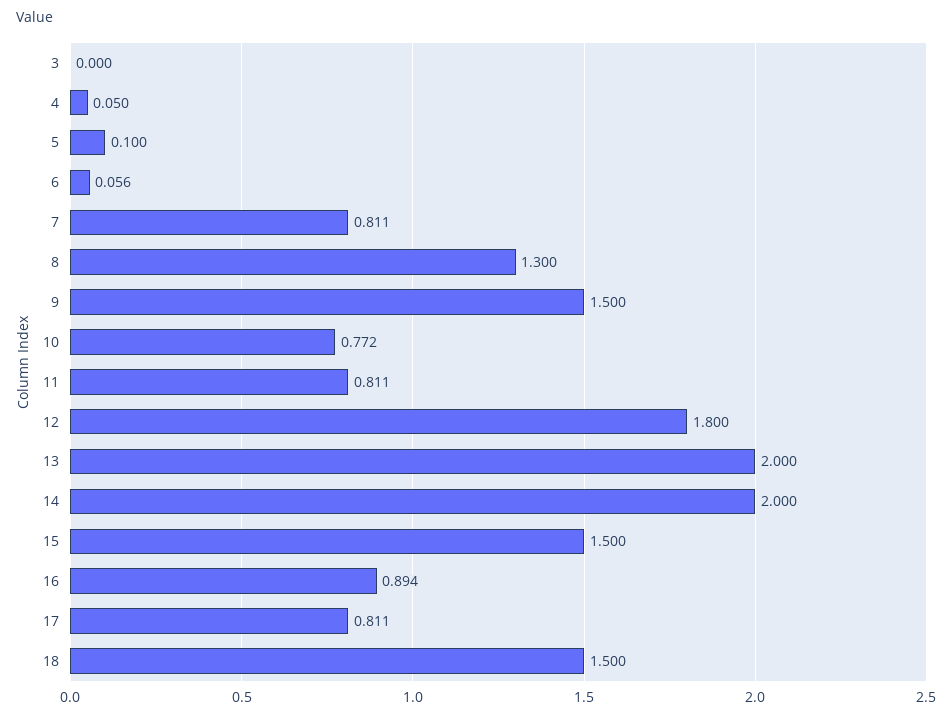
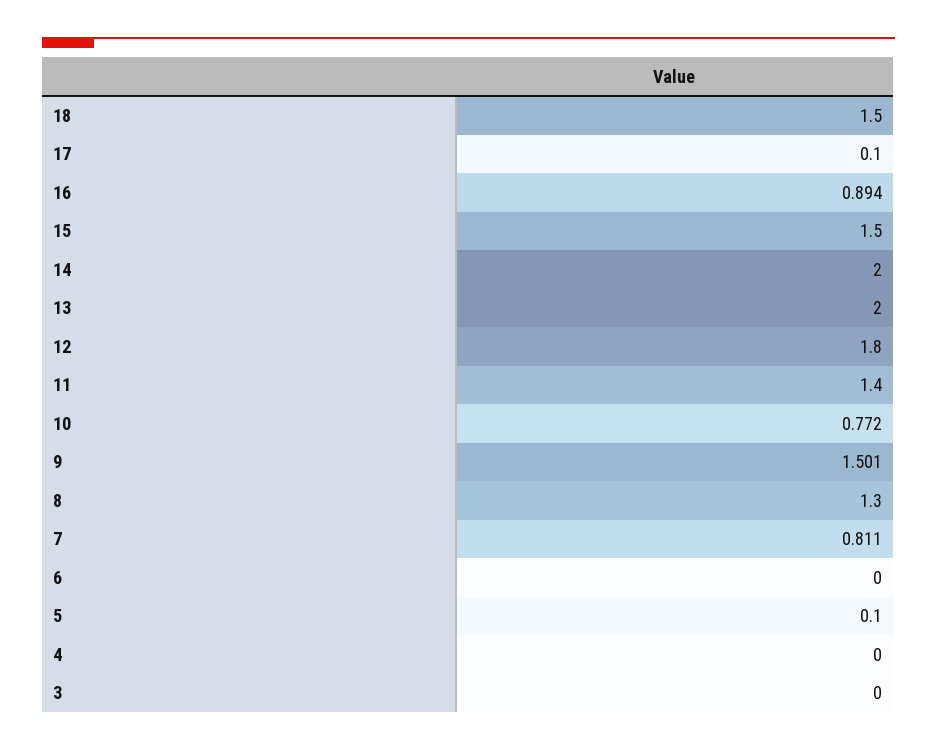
4: 0.05 -> 0
6: 0.056 -> 0
9: 1.5 -> 1.501
11: 0.811 -> 1.4
17: 0.811 -> 0.1

